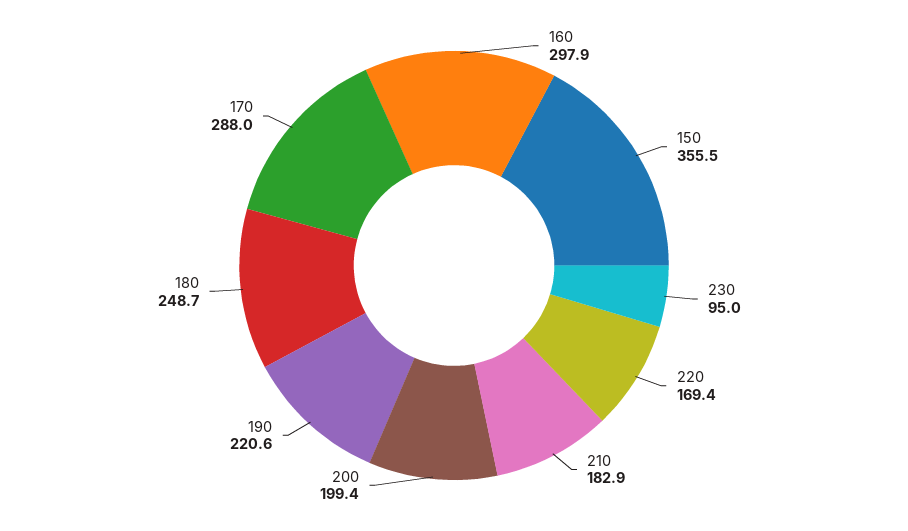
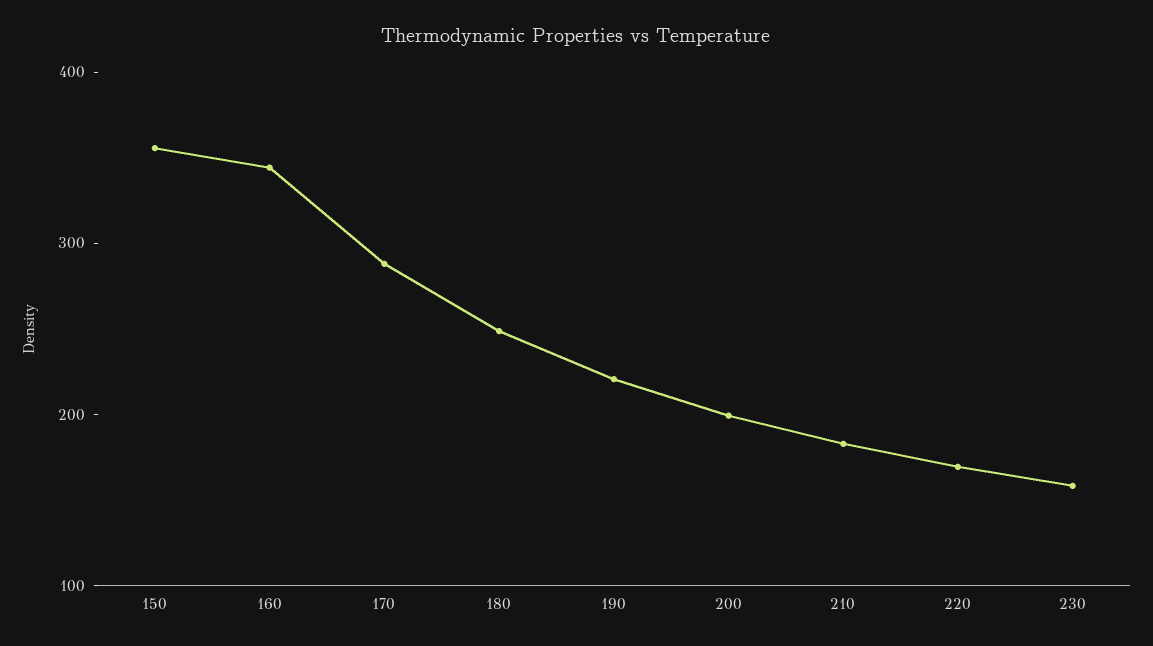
160: 297.9 -> 340
230: 95 -> 160

